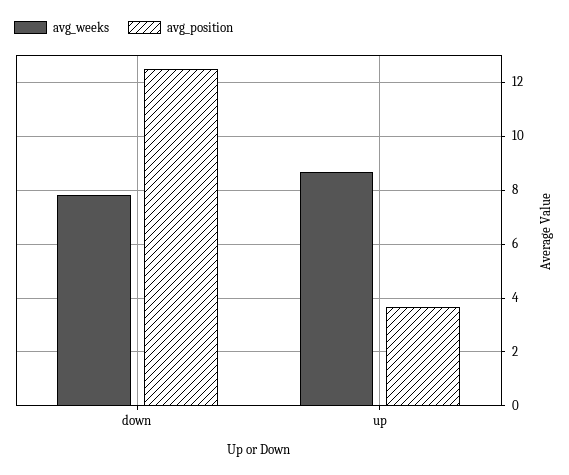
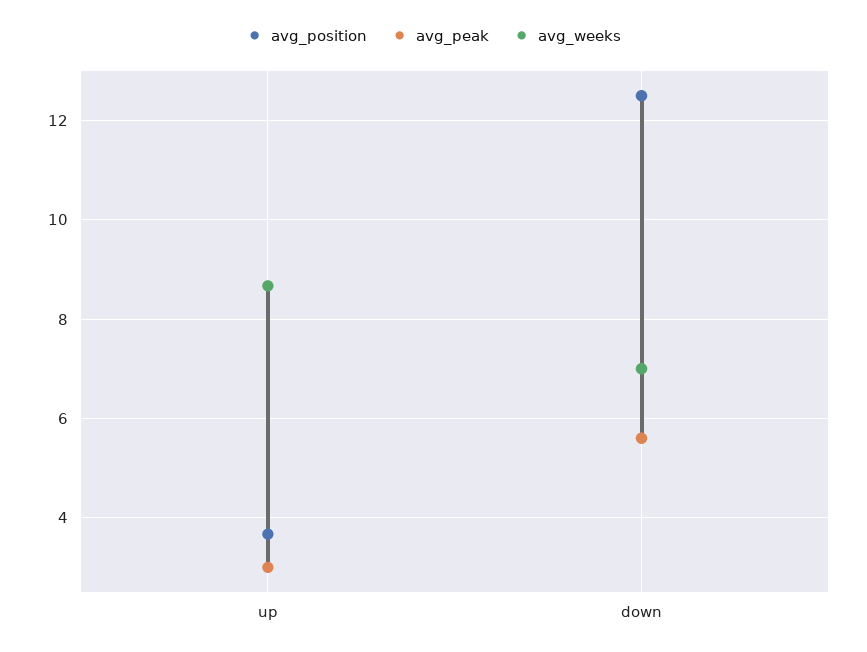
avg_weeks, down: 7.75 -> 7
avg_peak, up: none -> 3
avg_peak, down: none -> 5.6

